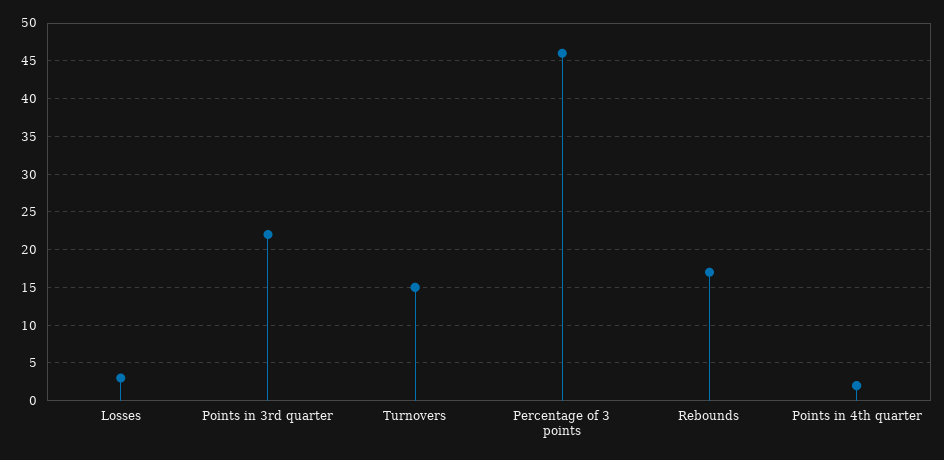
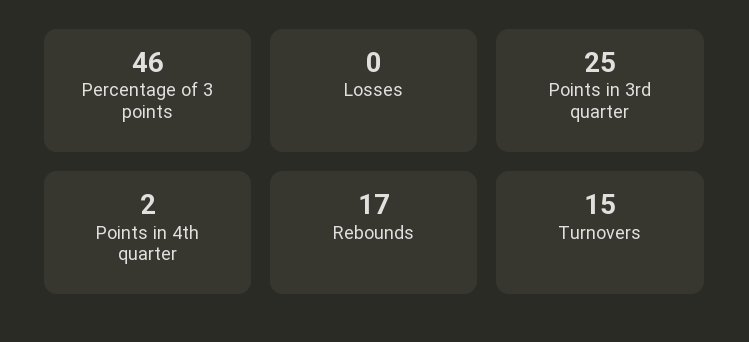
Losses: 3 -> 0
Points in 3rd quarter: 22 -> 25

